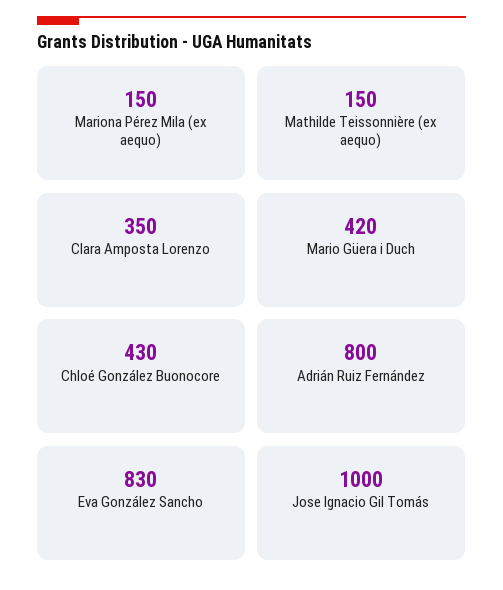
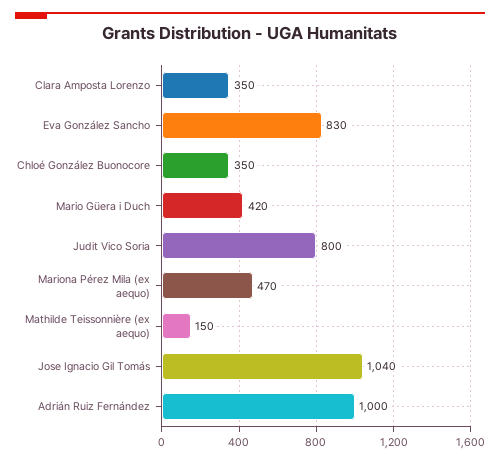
Mariona Pérez Mila (ex aequo): 150 -> 470
Chloé González Buonocore: 430 -> 350
Adrián Ruiz Fernández: 800 -> 1000
Jose Ignacio Gil Tomás: 1000 -> 1040
Judit Vico Soria: none -> 800

